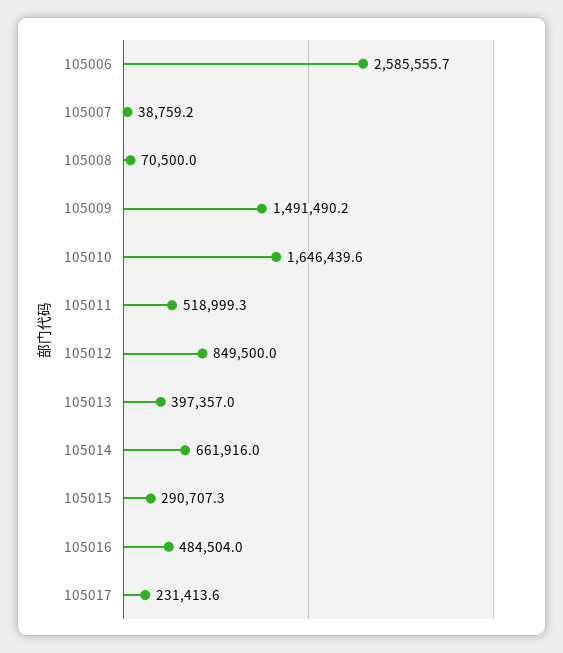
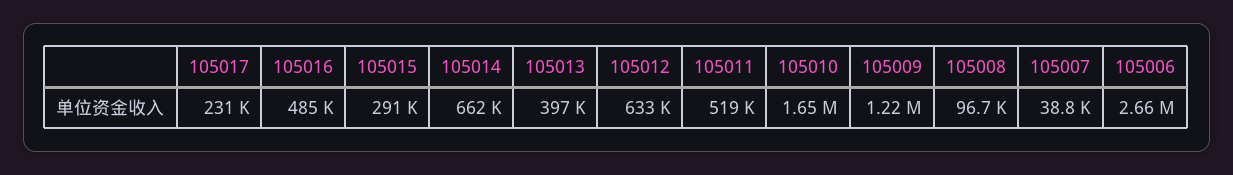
105006: 2585555.7 -> 2660000
105008: 70500 -> 96700
105009: 1491490.2 -> 1220000
105012: 849500 -> 633000

